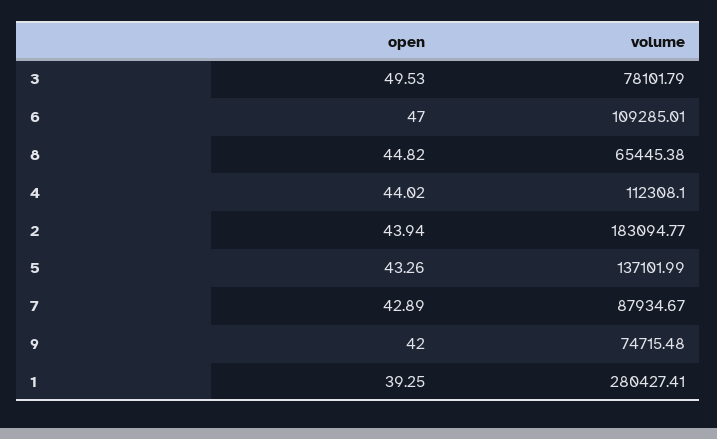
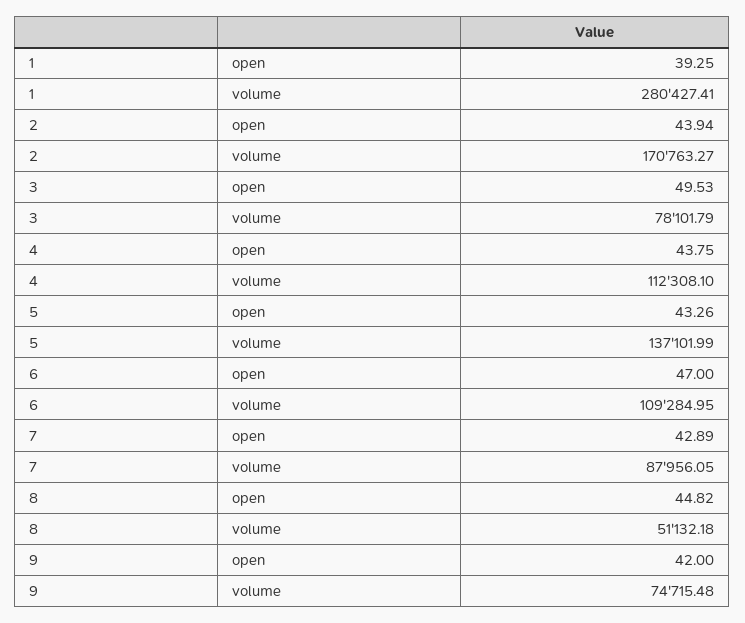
volume, 6: 109285.01 -> 109284.95
volume, 8: 65445.38 -> 51132.18
open, 4: 44.02 -> 43.75
volume, 2: 183094.77 -> 170763.27
volume, 7: 87934.67 -> 87956.05

